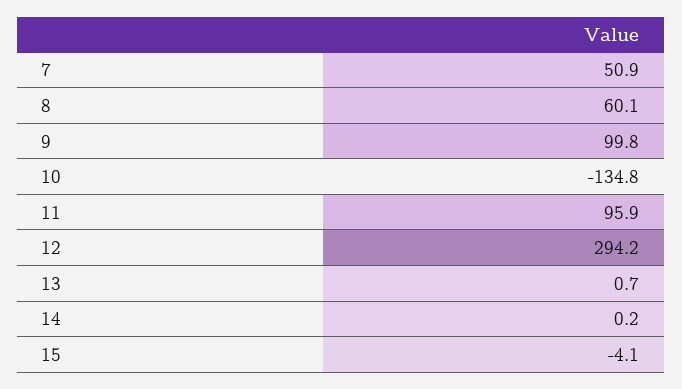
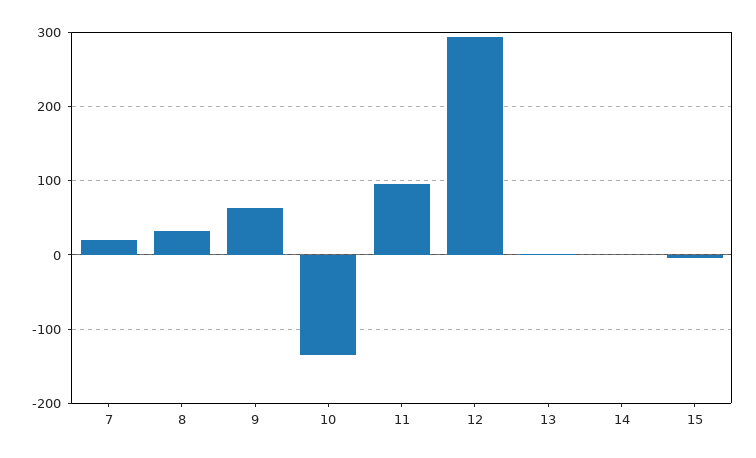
7: 50.9 -> 20
8: 60.1 -> 30
9: 99.8 -> 60

